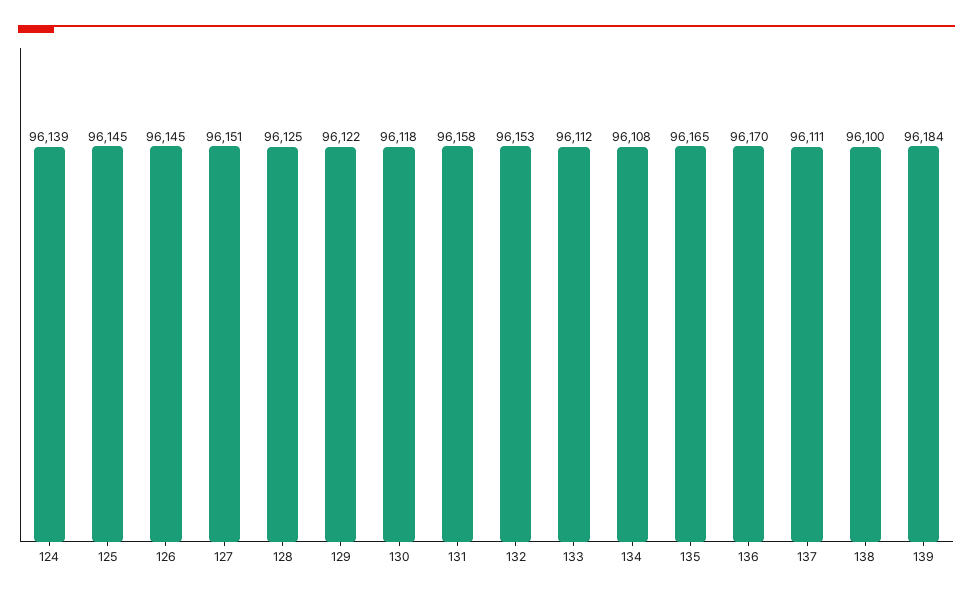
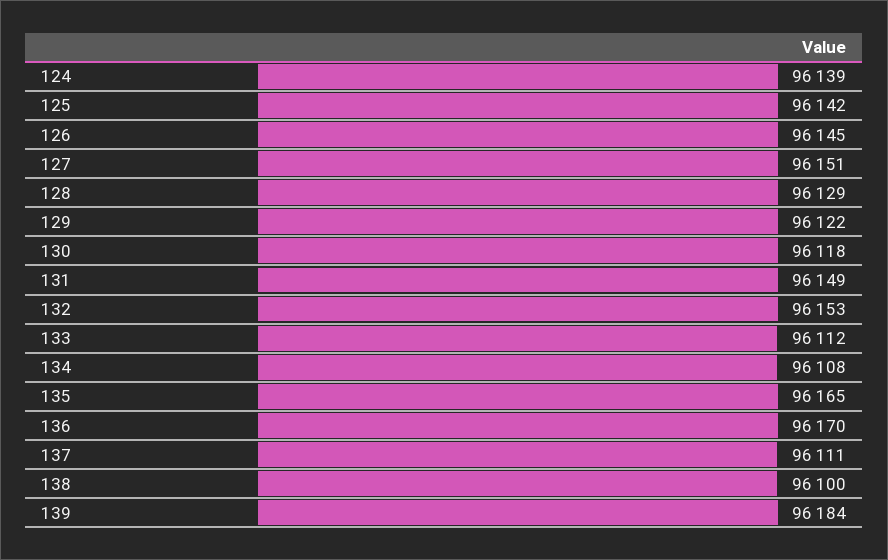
125: 96145 -> 96142
128: 96125 -> 96129
131: 96158 -> 96149

